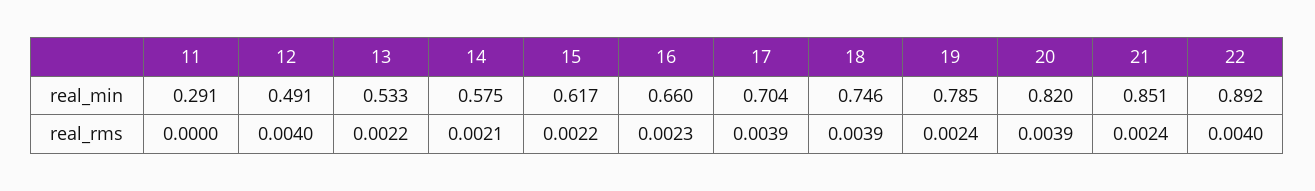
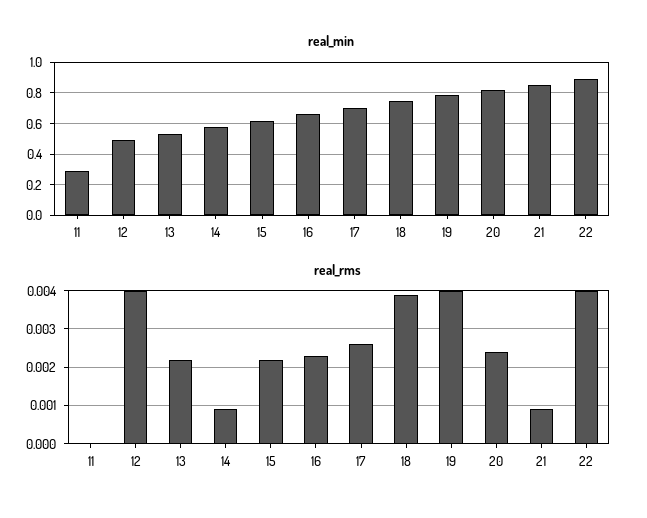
real_rms, 14: 0.0021 -> 0.001
real_rms, 17: 0.0039 -> 0.0025
real_rms, 19: 0.0024 -> 0.004
real_rms, 20: 0.0039 -> 0.0025
real_rms, 21: 0.0024 -> 0.001

